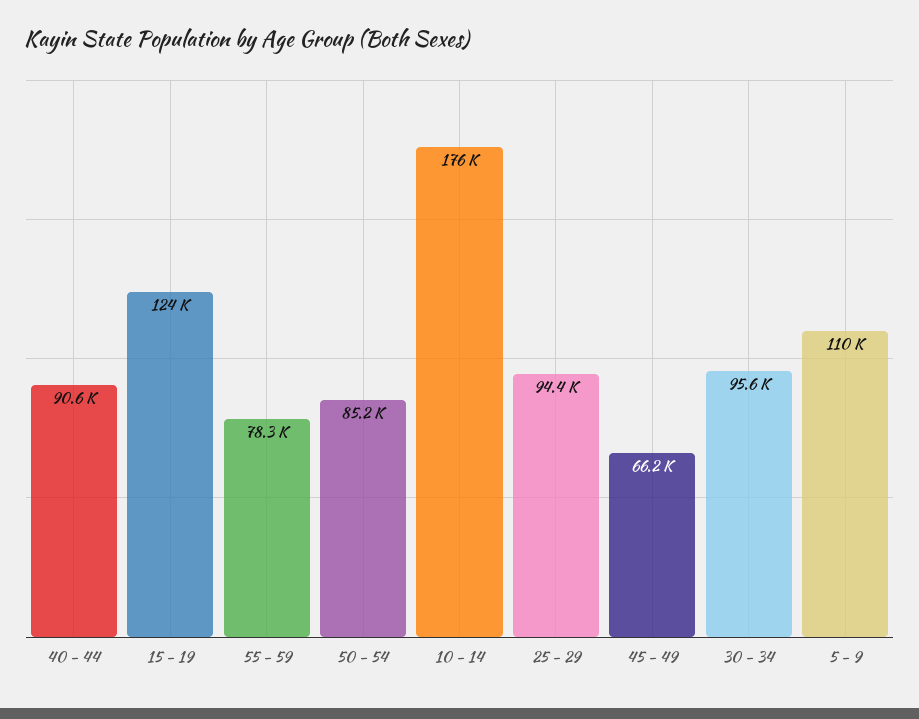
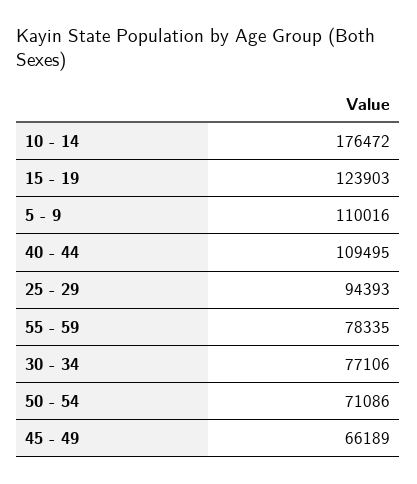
40 - 44: 90600 -> 109495
50 - 54: 85200 -> 71086
30 - 34: 95600 -> 77106

